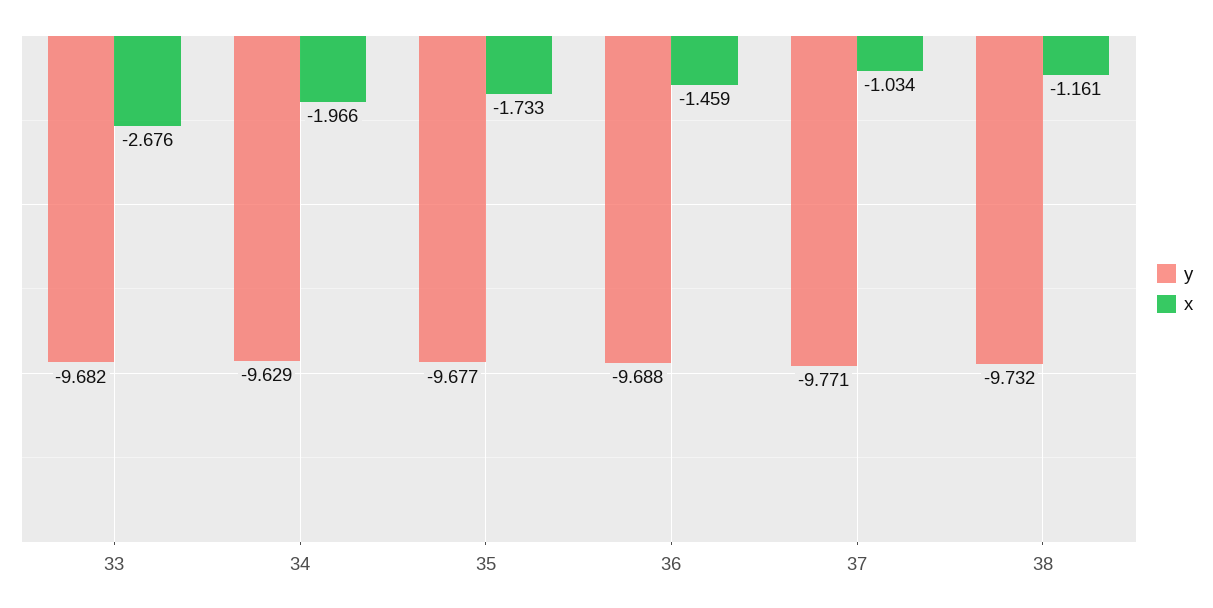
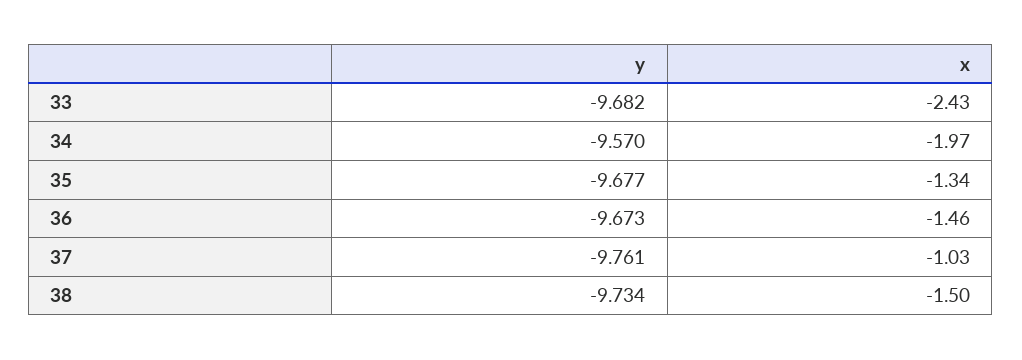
x, 33: -2.676 -> -2.43
y, 34: -9.629 -> -9.57
x, 35: -1.733 -> -1.34
y, 36: -9.688 -> -9.673
y, 37: -9.771 -> -9.761
y, 38: -9.732 -> -9.734
x, 38: -1.161 -> -1.5

